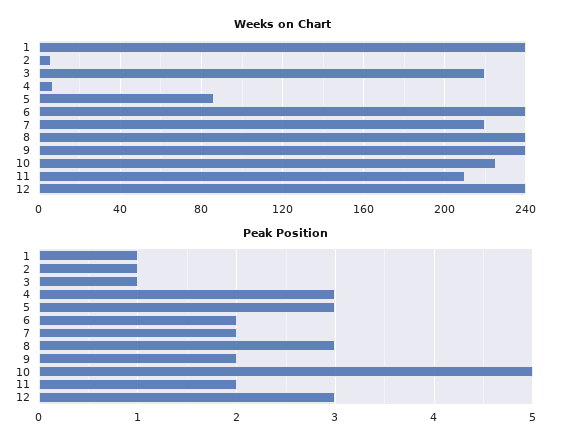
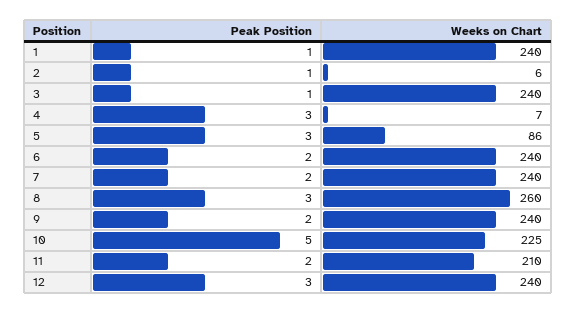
Weeks on Chart, 3: 220 -> 240
Weeks on Chart, 7: 220 -> 240
Weeks on Chart, 8: 240 -> 260

